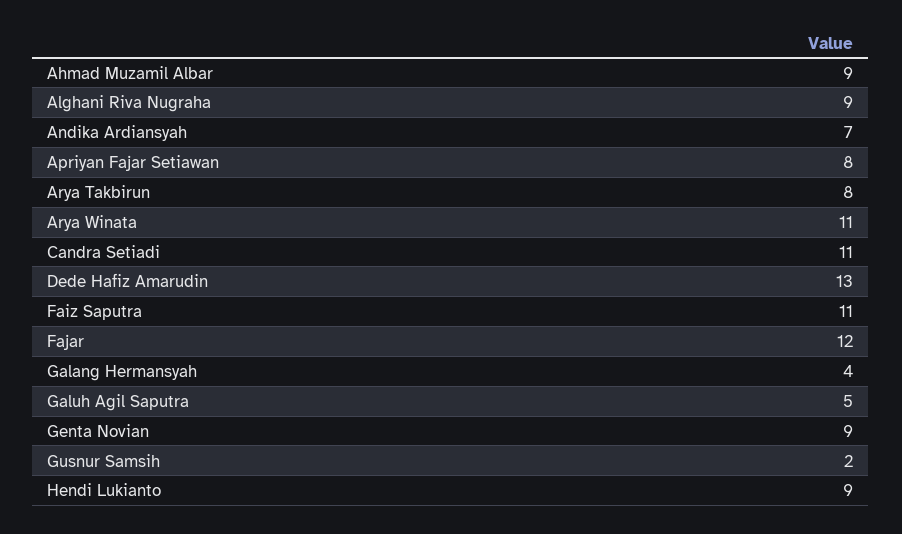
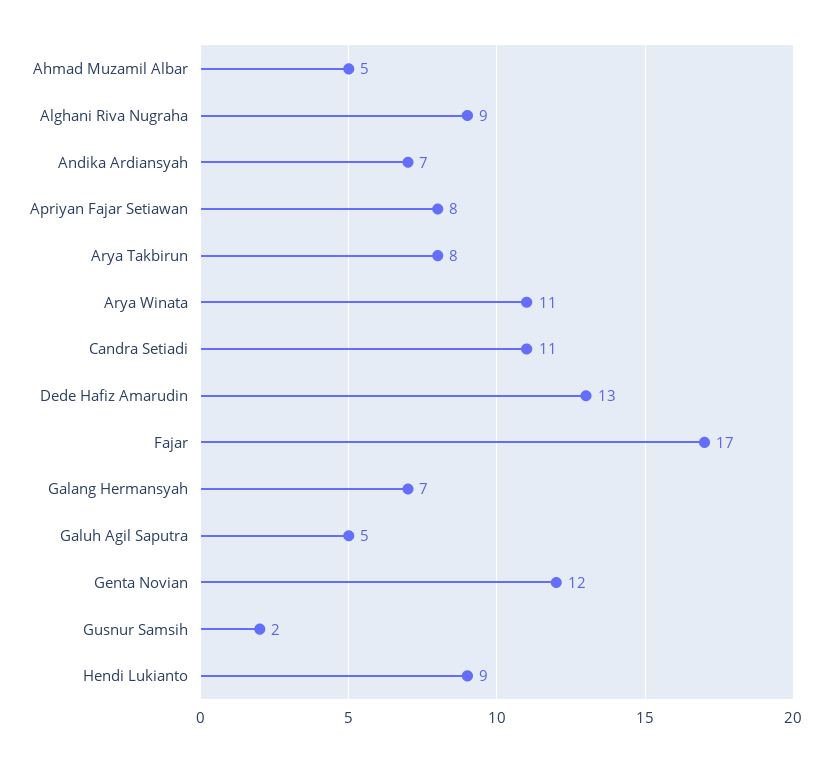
Ahmad Muzamil Albar: 9 -> 5
Faiz Saputra: 11 -> none
Fajar: 12 -> 17
Galang Hermansyah: 4 -> 7
Genta Novian: 9 -> 12

